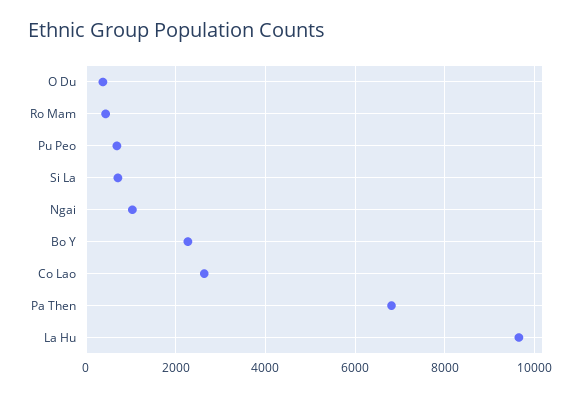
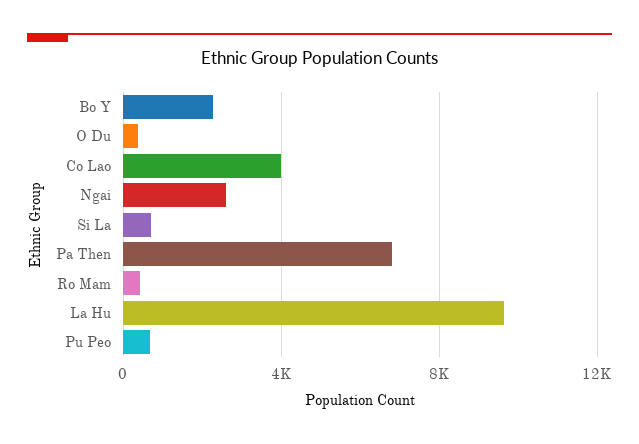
Ngai: 1000 -> 2500
Co Lao: 2600 -> 4000

